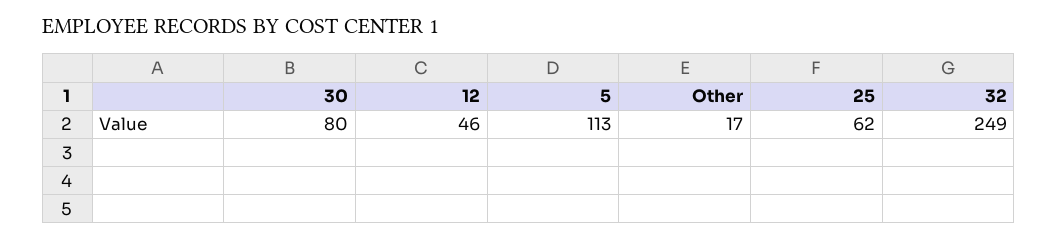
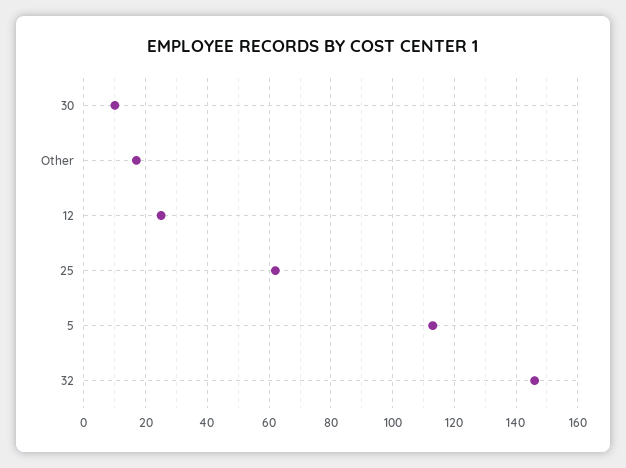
30: 80 -> 10
12: 46 -> 25
32: 249 -> 145

